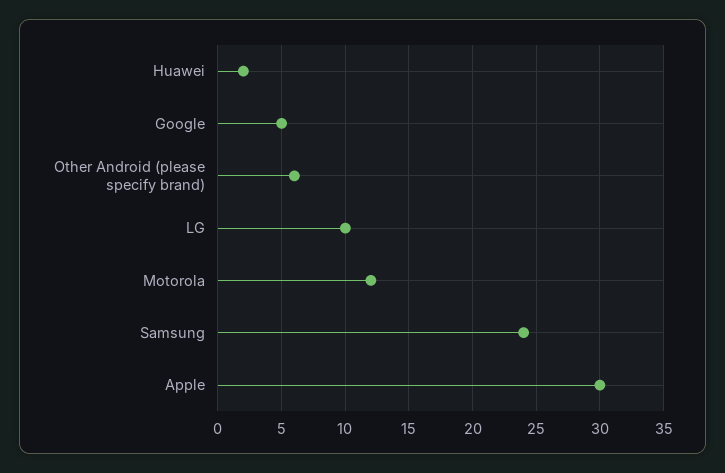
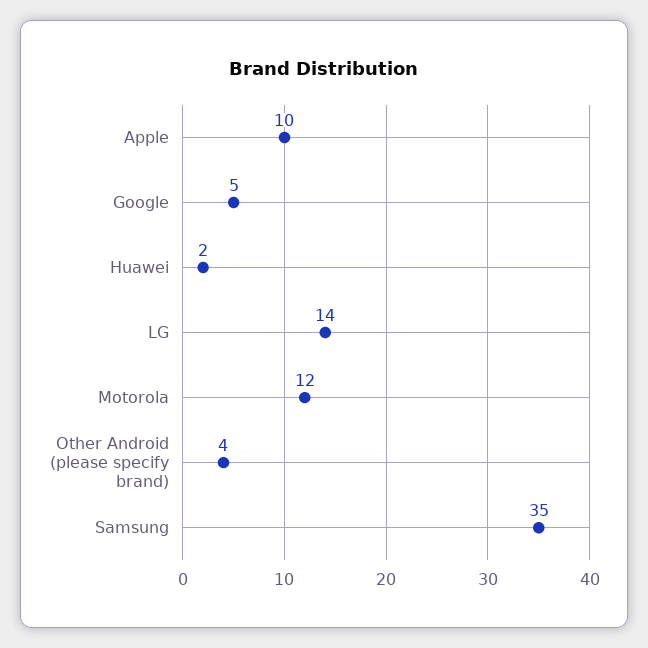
Other Android (please specify brand): 6 -> 4
LG: 10 -> 14
Samsung: 24 -> 35
Apple: 30 -> 10

